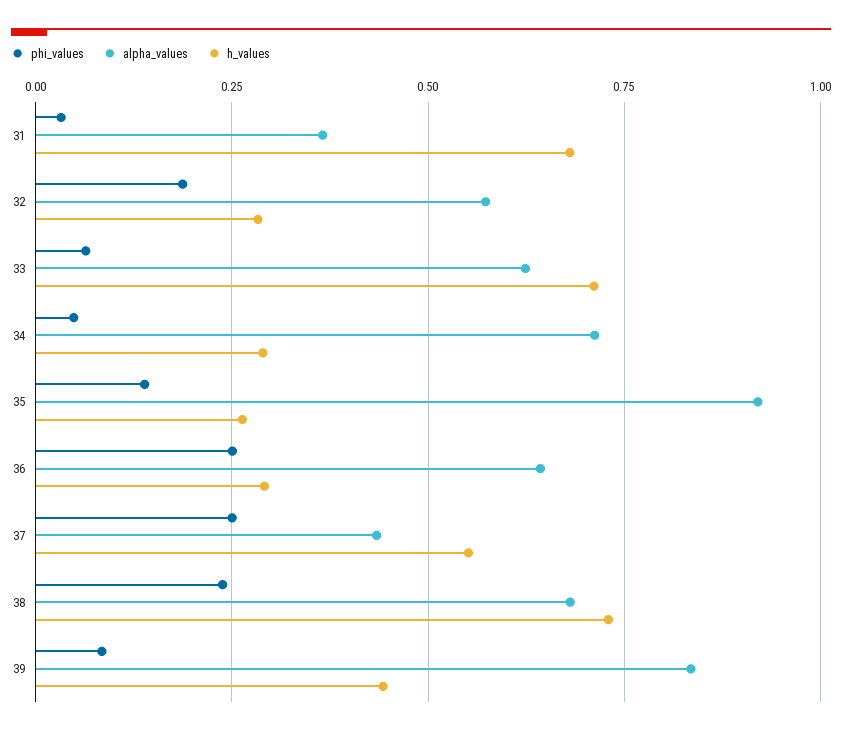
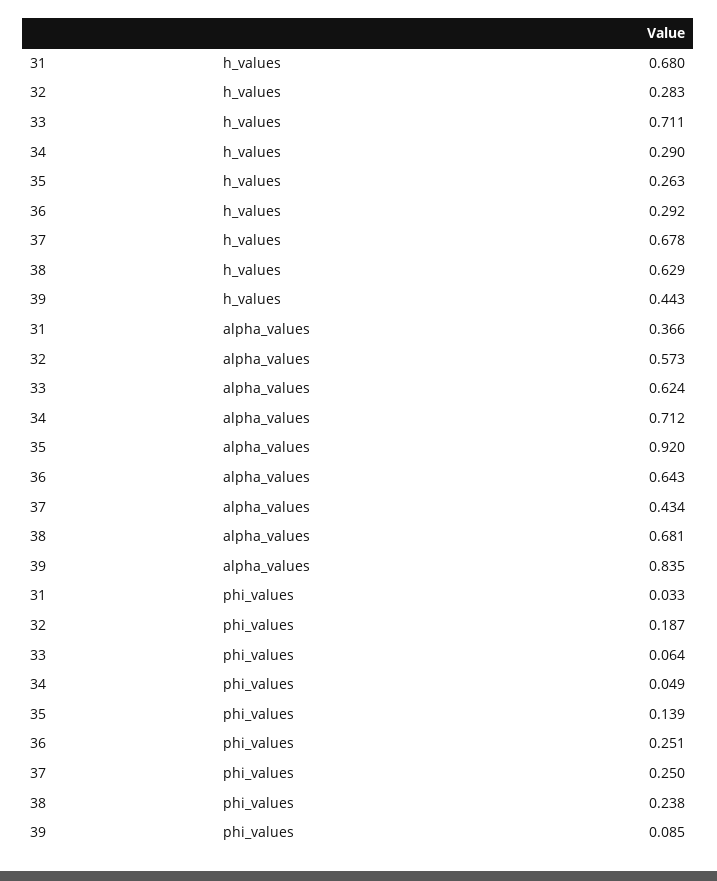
h_values, 37: 0.55 -> 0.678
h_values, 38: 0.725 -> 0.629

